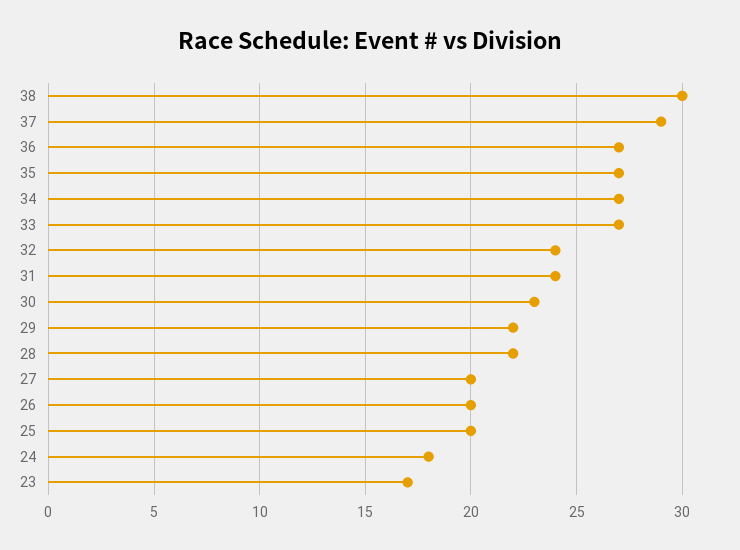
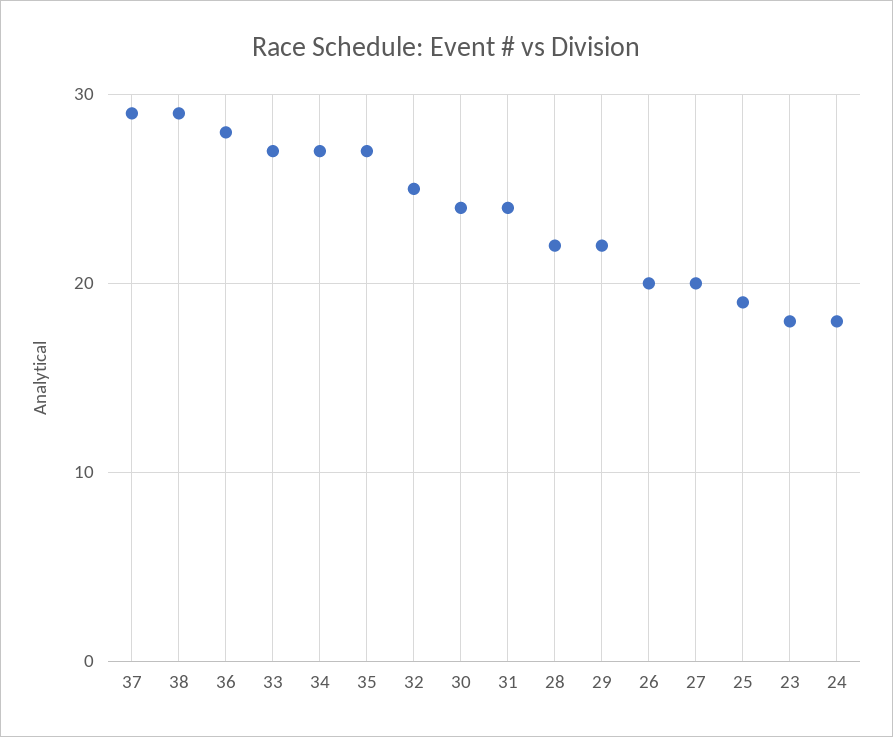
38: 30 -> 29
36: 27 -> 28
32: 24 -> 25
30: 23 -> 24
25: 20 -> 19
23: 17 -> 18

